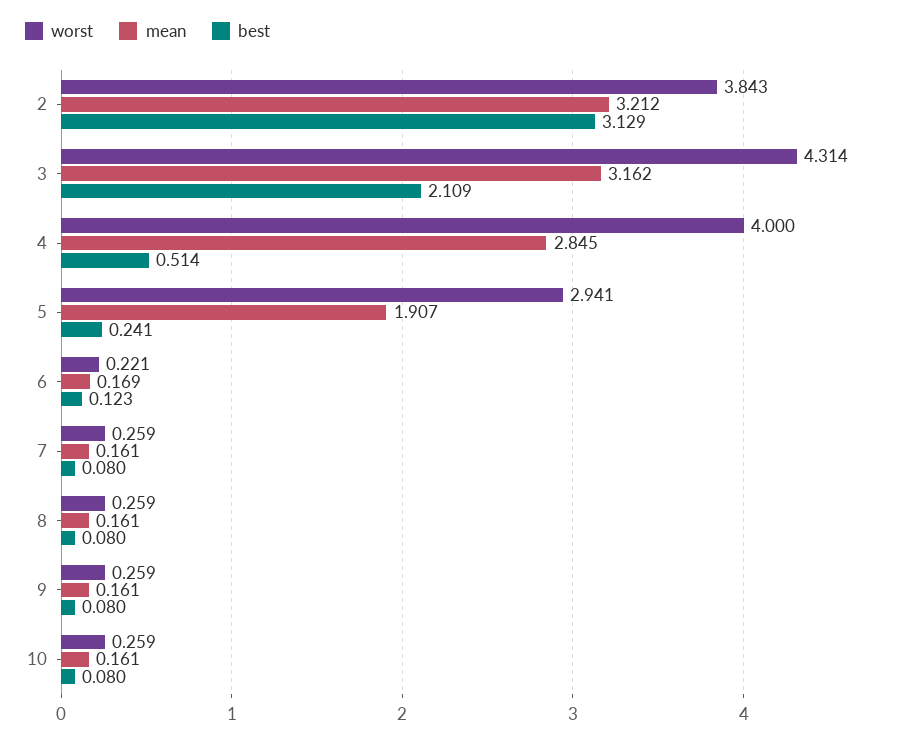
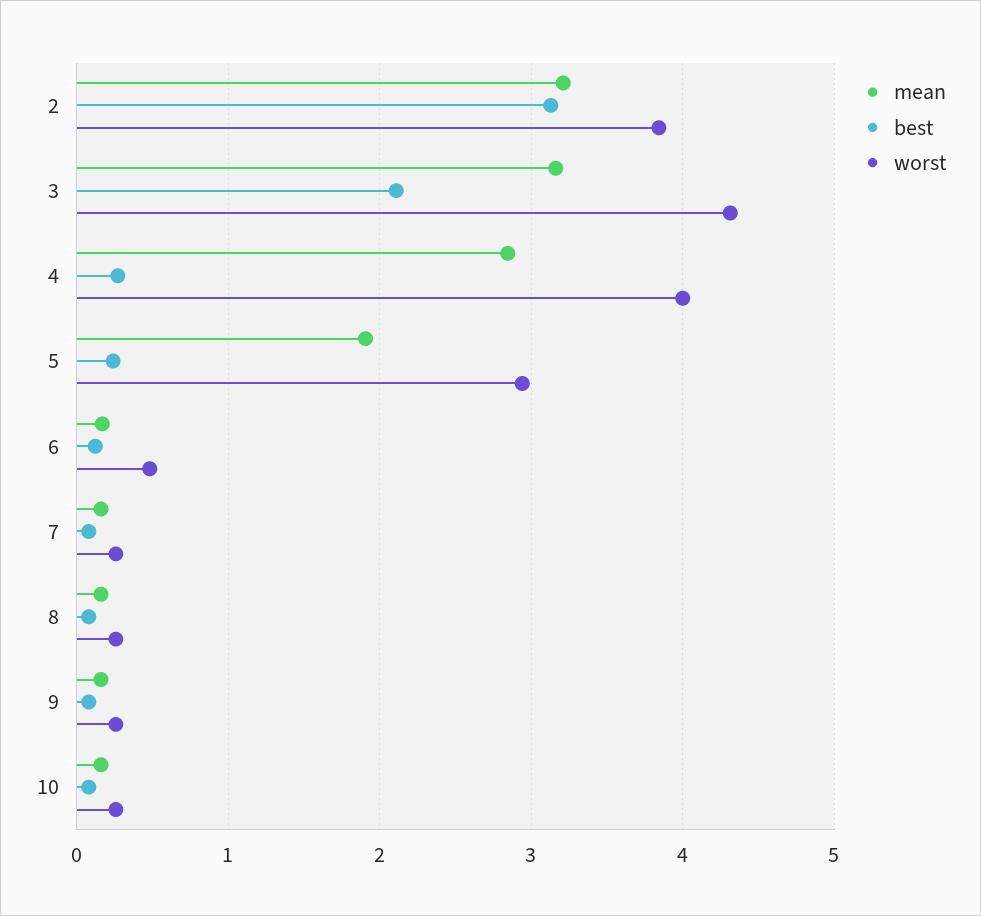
best, 4: 0.514 -> 0.3
worst, 6: 0.221 -> 0.5

